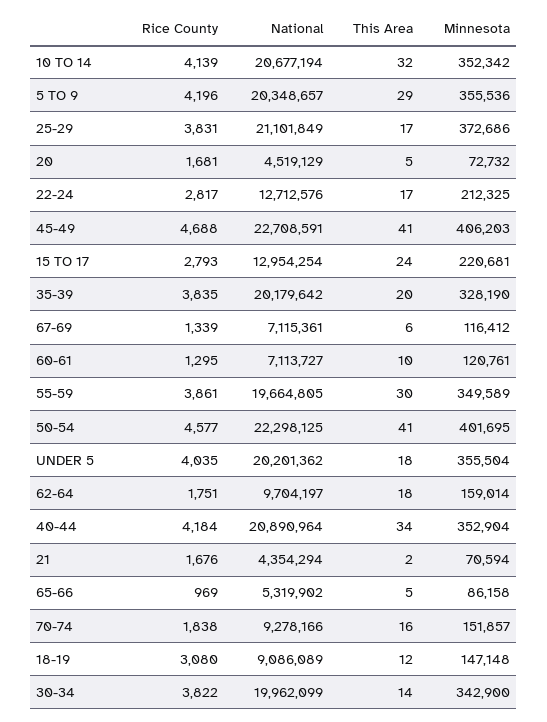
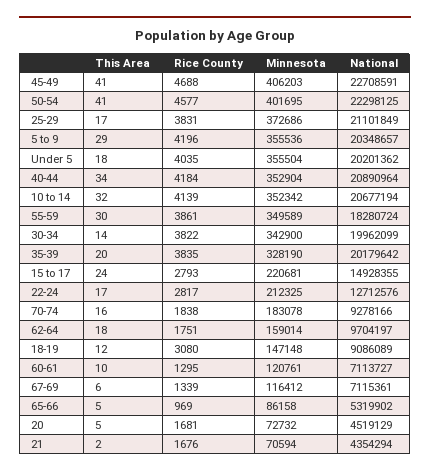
National, 15 TO 17: 12954254 -> 14928355
National, 55-59: 19664805 -> 18280724
Minnesota, 70-74: 151857 -> 183078

